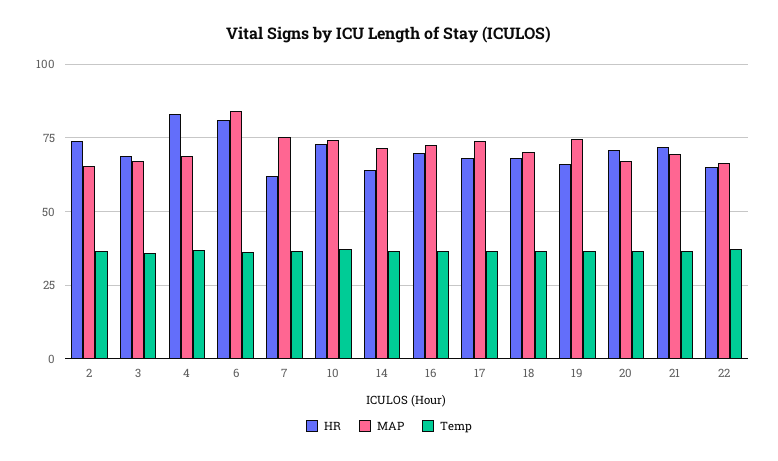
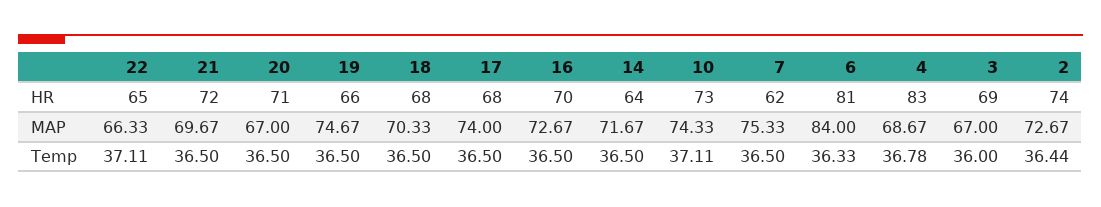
MAP, 2: 65 -> 72.67

